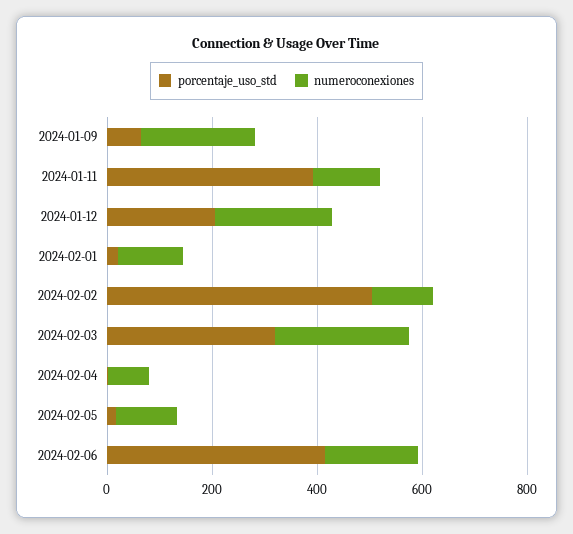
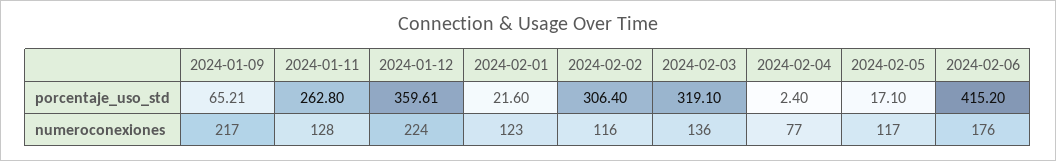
porcentaje_uso_std, 2024-01-11: 400 -> 262.8
porcentaje_uso_std, 2024-01-12: 200 -> 359.61
porcentaje_uso_std, 2024-02-02: 500 -> 306.4
numeroconexiones, 2024-02-03: 250 -> 136

